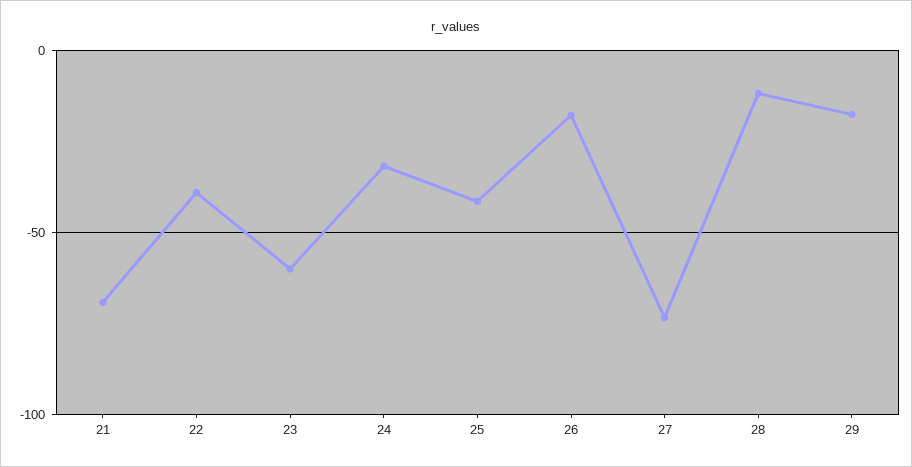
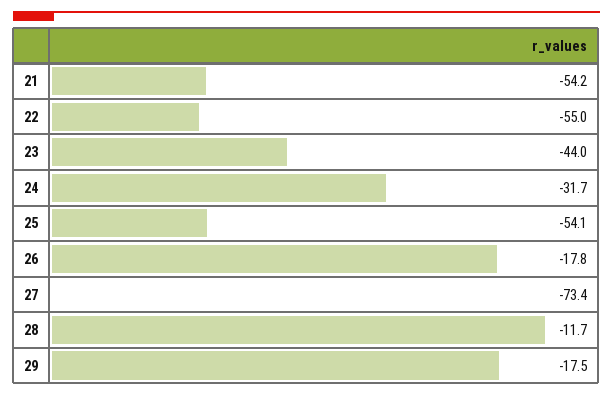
21: -70 -> -54.2
22: -40 -> -55
23: -60 -> -44
25: -40 -> -54.1

